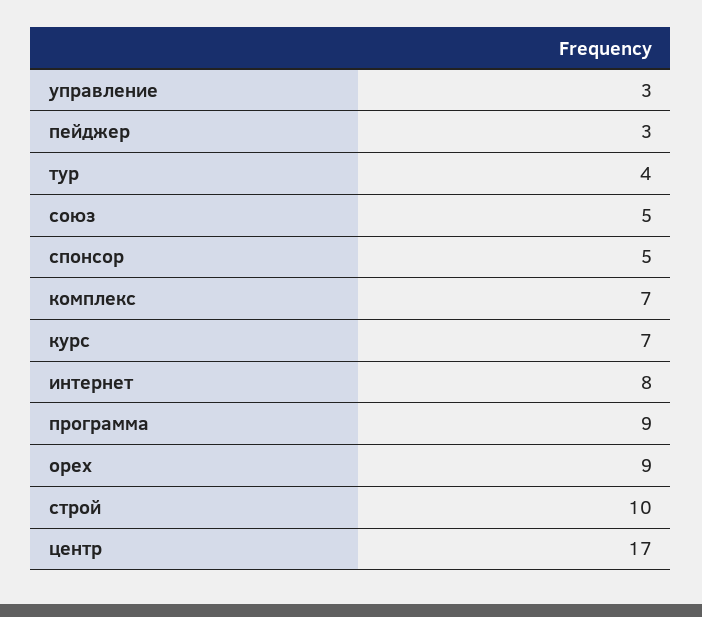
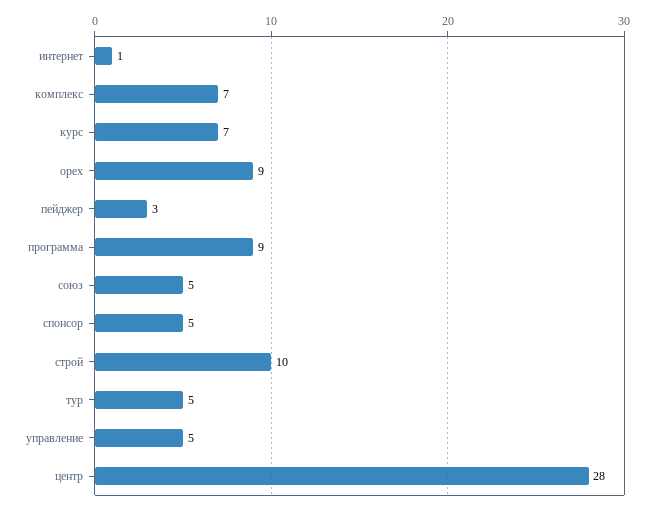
управление: 3 -> 5
тур: 4 -> 5
интернет: 8 -> 1
центр: 17 -> 28

